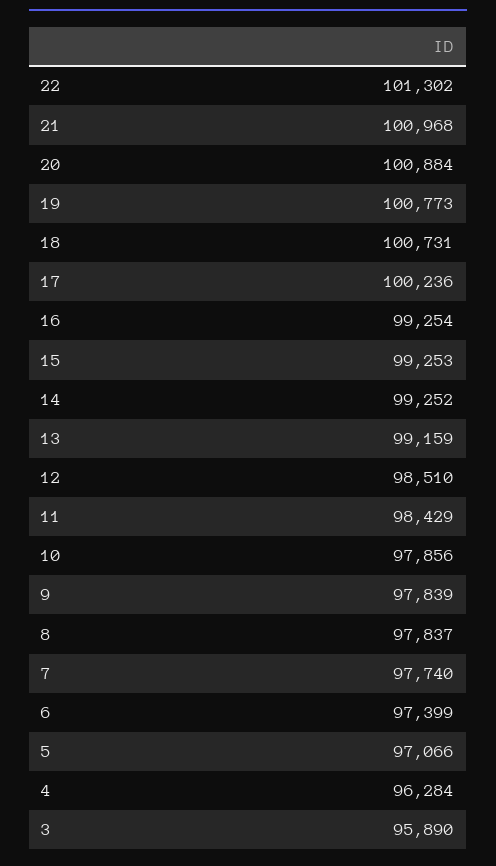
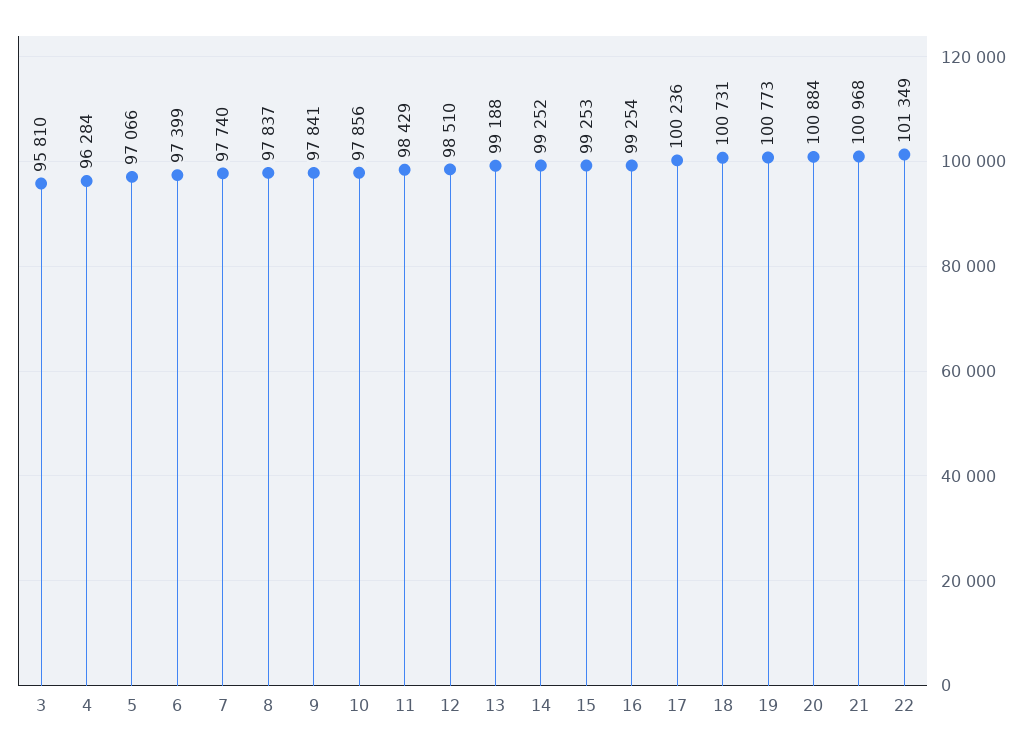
22: 101302 -> 101349
13: 99159 -> 99188
9: 97839 -> 97841
3: 95890 -> 95810

